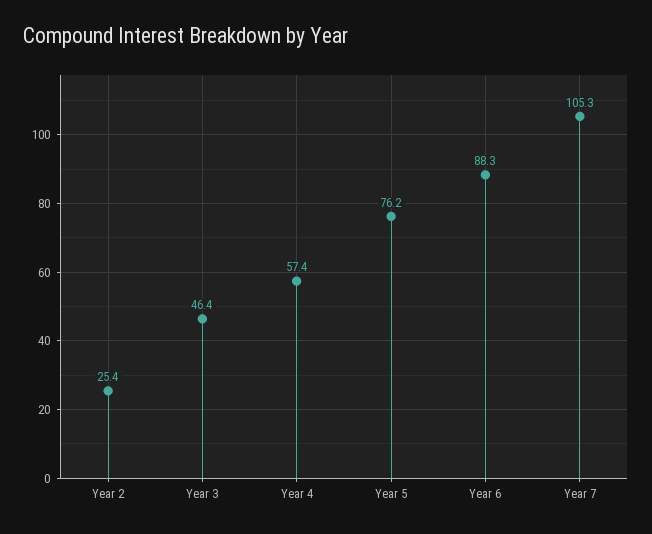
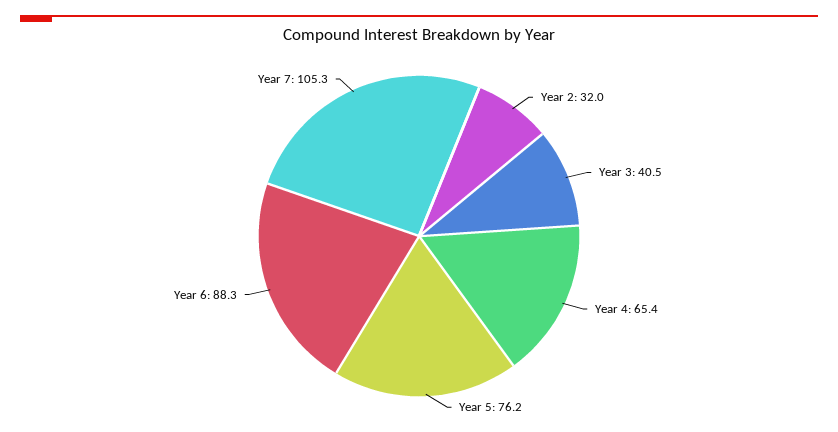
Year 2: 25.4 -> 32
Year 3: 46.4 -> 40.5
Year 4: 57.4 -> 65.4

